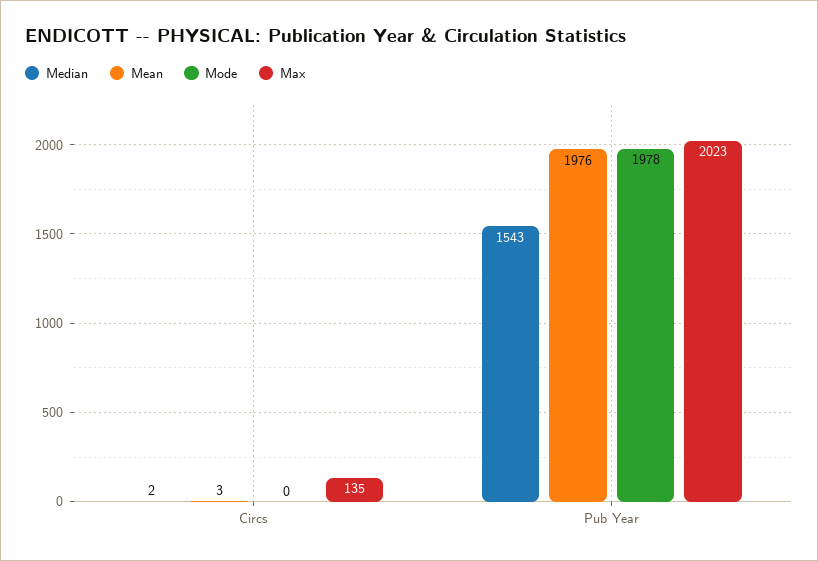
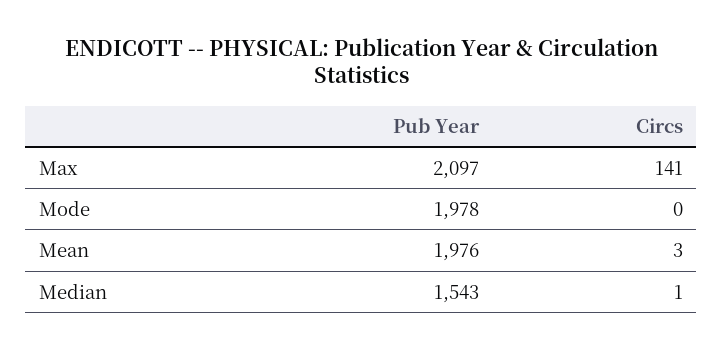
Median, Circs: 2 -> 1
Max, Circs: 135 -> 141
Max, Pub Year: 2023 -> 2097

